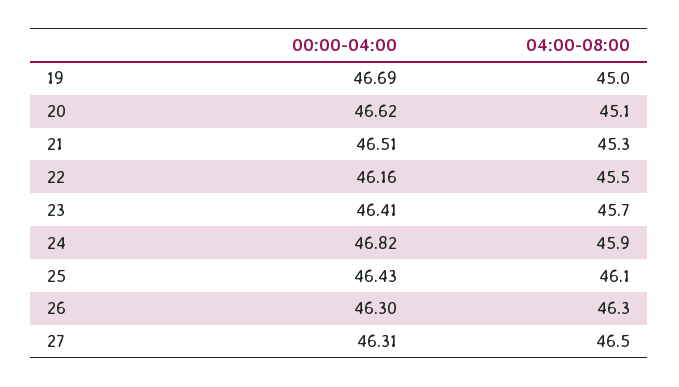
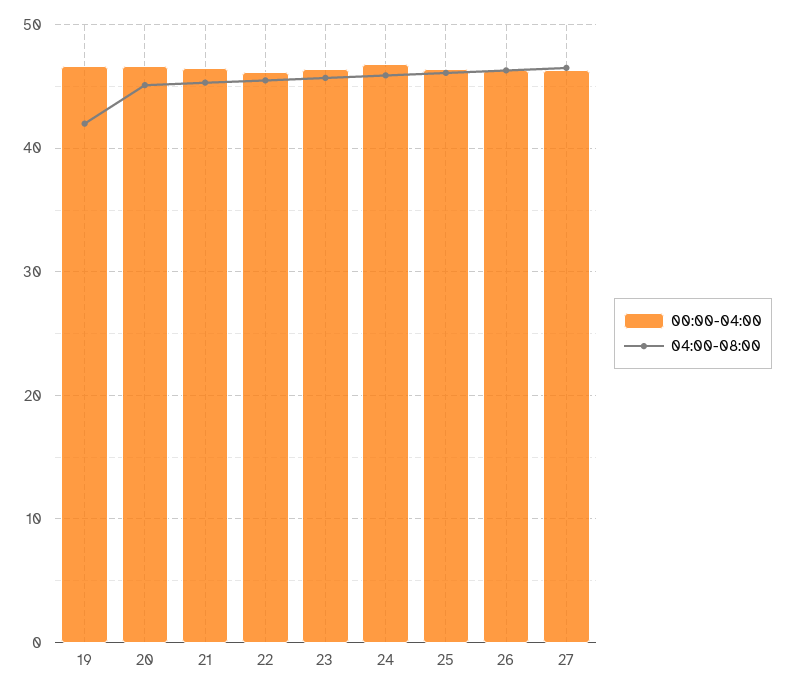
04:00-08:00, 19: 45 -> 42

